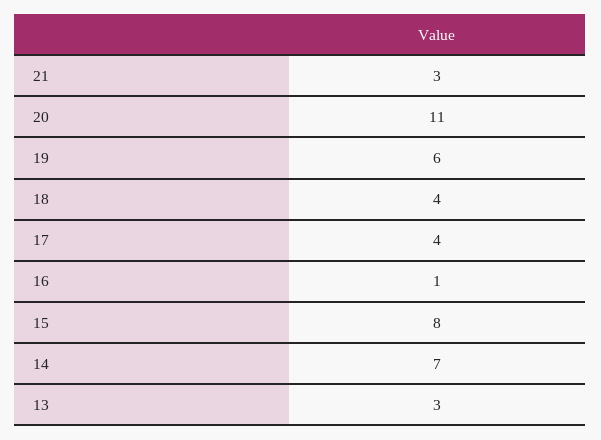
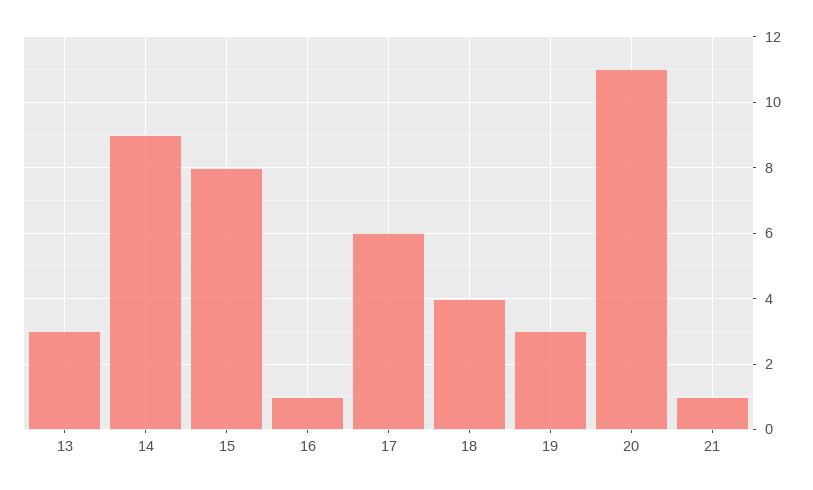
21: 3 -> 1
19: 6 -> 3
17: 4 -> 6
14: 7 -> 9

